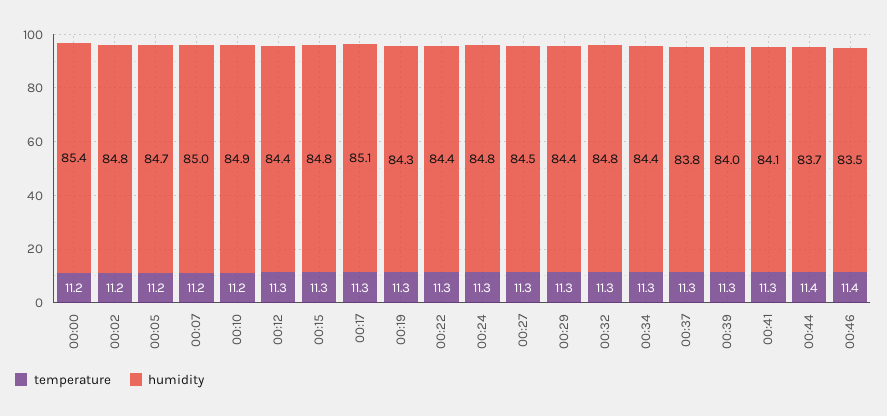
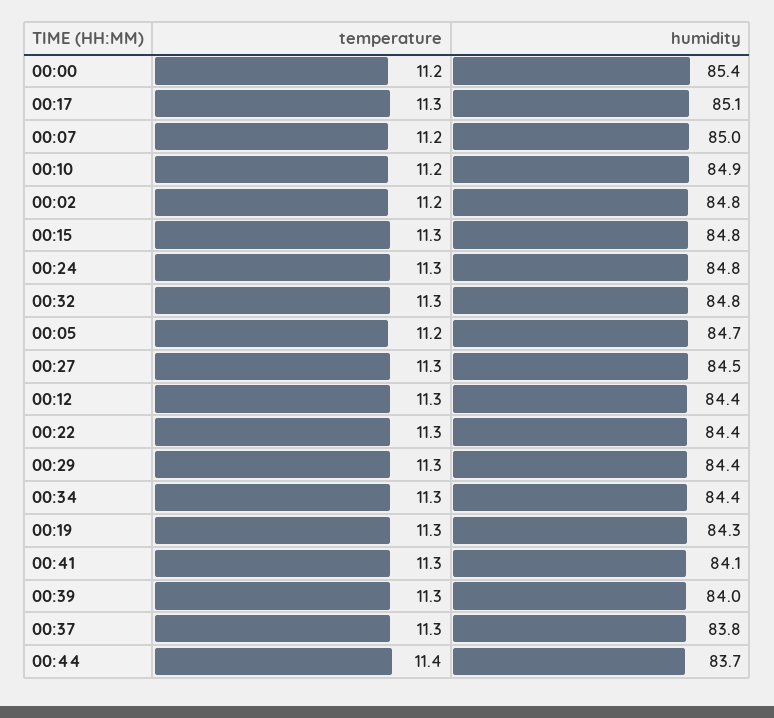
temperature, 00:46: 11.4 -> none
humidity, 00:46: 83.5 -> none

